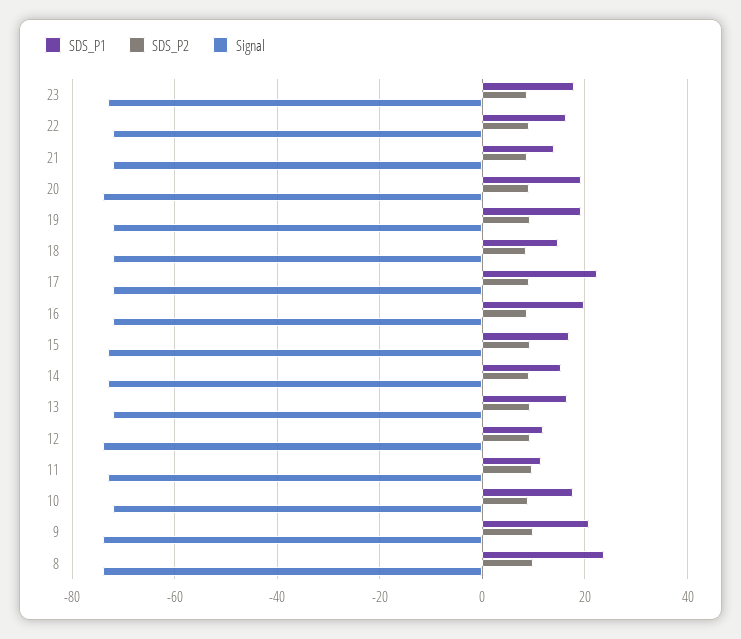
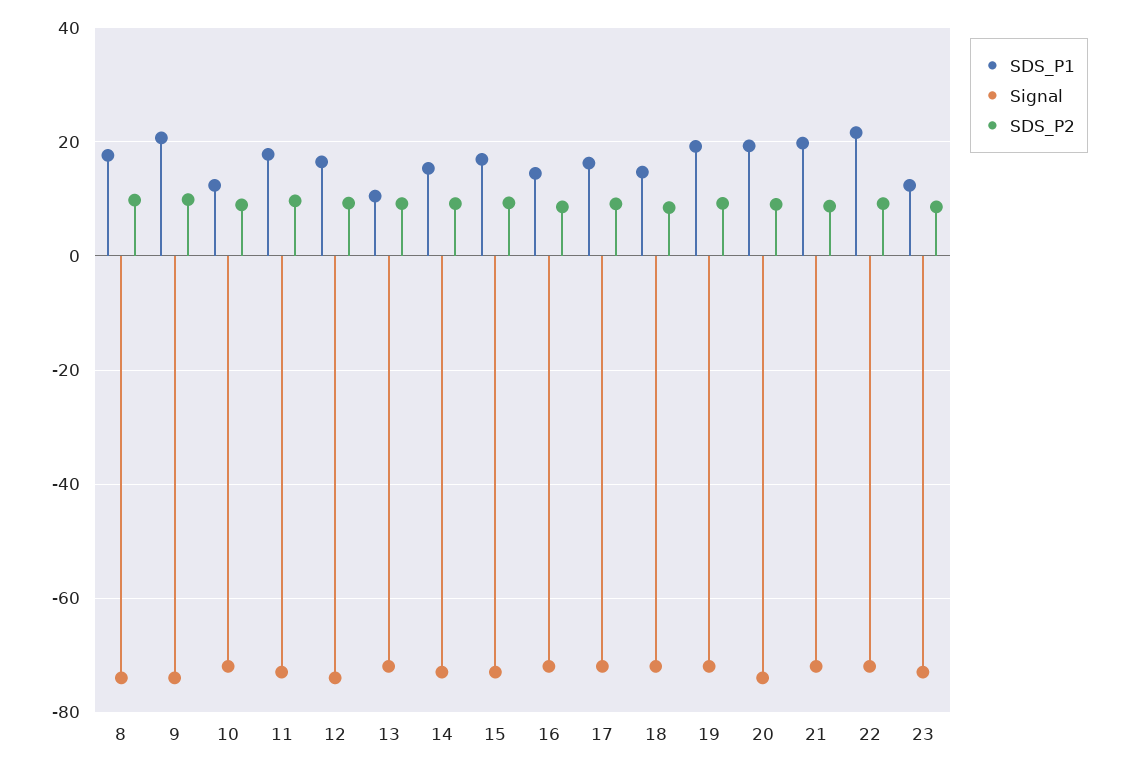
SDS_P1, 23: 18 -> 12
SDS_P1, 22: 16 -> 22
SDS_P1, 21: 14 -> 20
SDS_P1, 17: 22 -> 16
SDS_P1, 16: 20 -> 14
SDS_P1, 13: 16 -> 10
SDS_P1, 12: 12 -> 16
SDS_P1, 11: 12 -> 18
SDS_P1, 10: 18 -> 12
SDS_P1, 8: 24 -> 18

